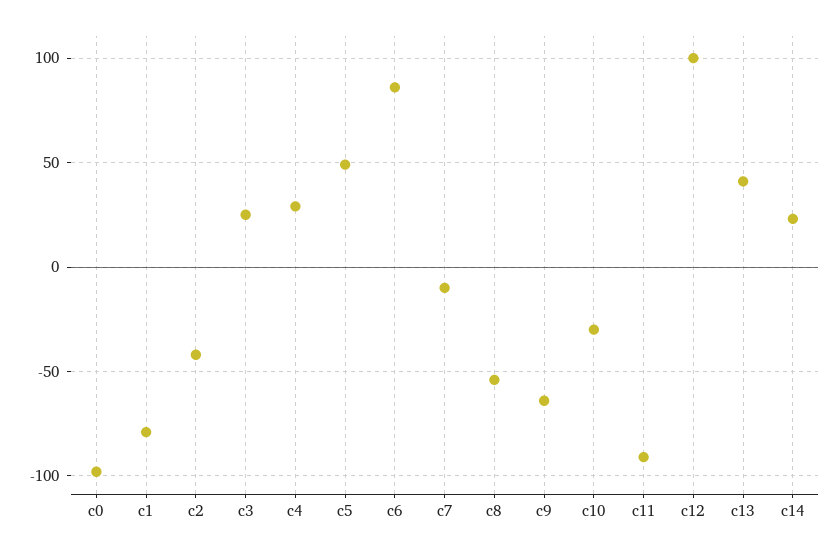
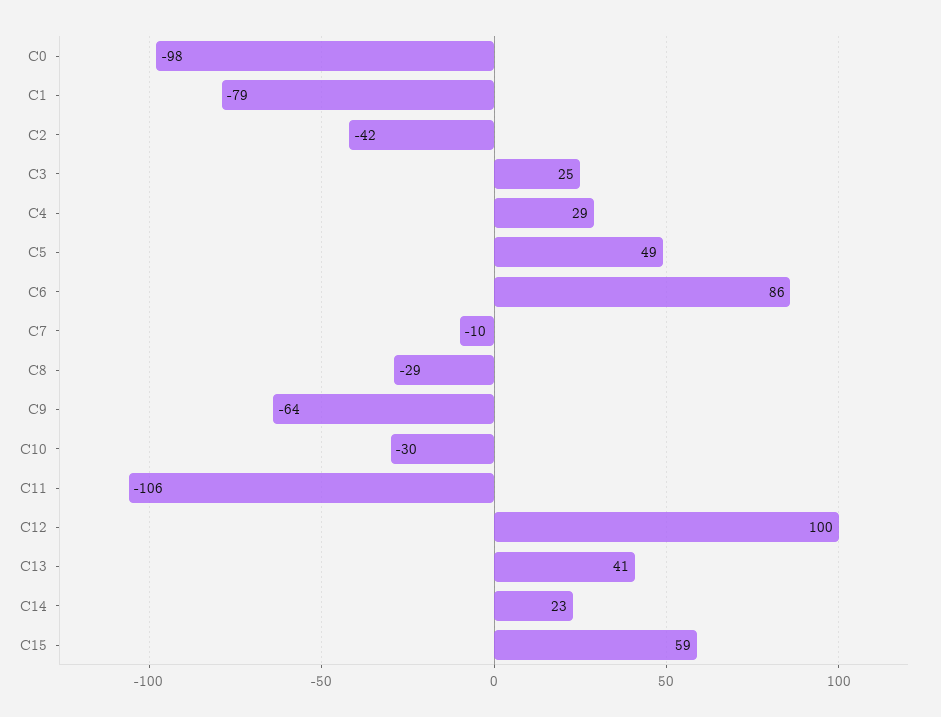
c8: -55 -> -29
c11: -90 -> -106
C15: none -> 59

